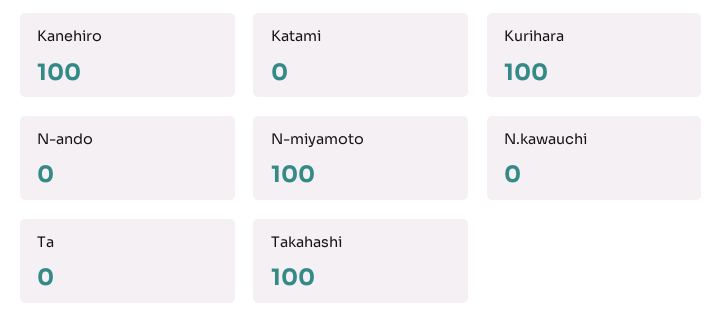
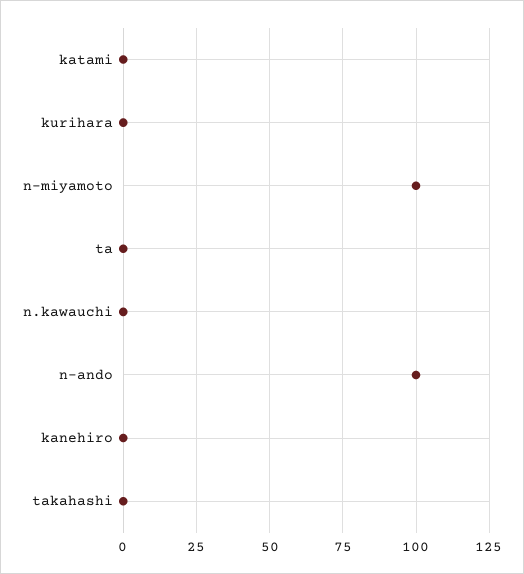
Kanehiro: 100 -> 0
Kurihara: 100 -> 0
N-ando: 0 -> 100
Takahashi: 100 -> 0

